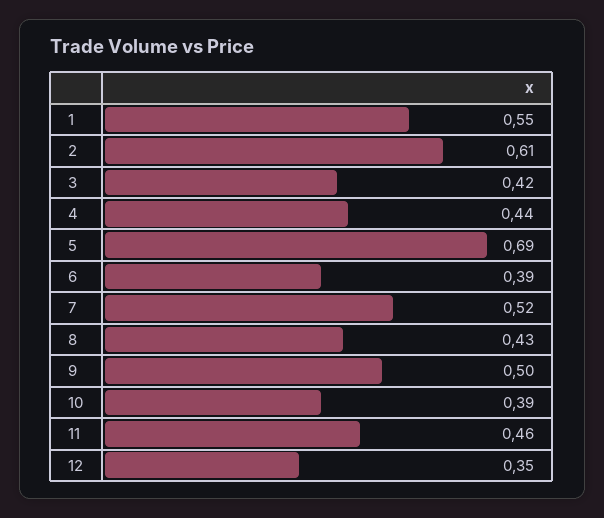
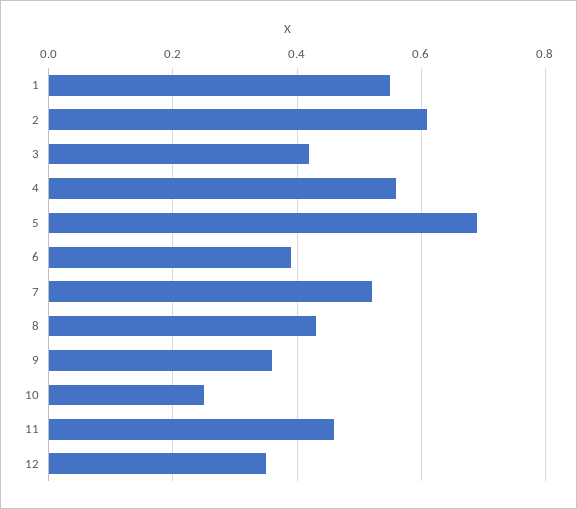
4: 0.44 -> 0.55
9: 0.5 -> 0.35
10: 0.39 -> 0.25

